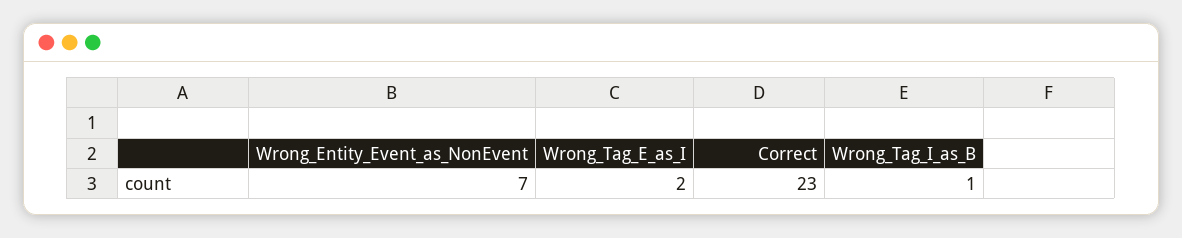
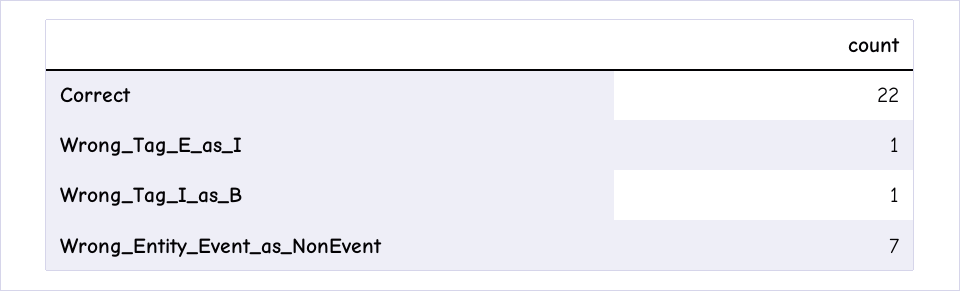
Wrong_Tag_E_as_I: 2 -> 1
Correct: 23 -> 22

